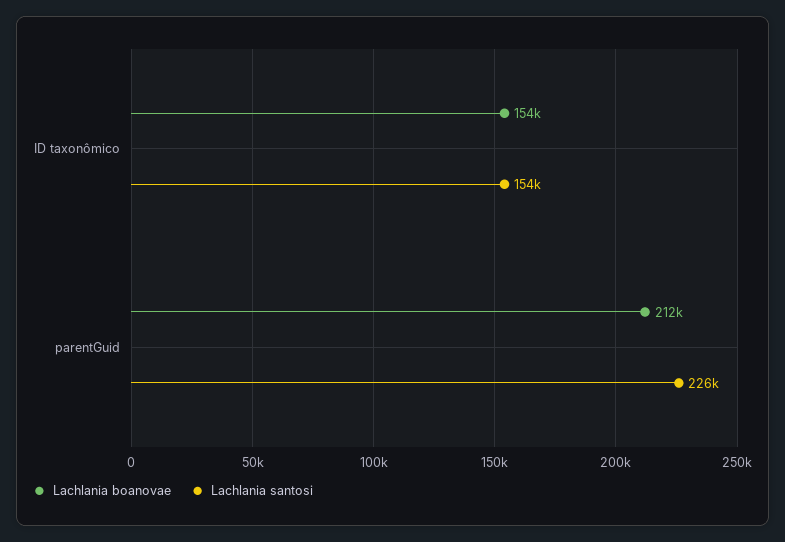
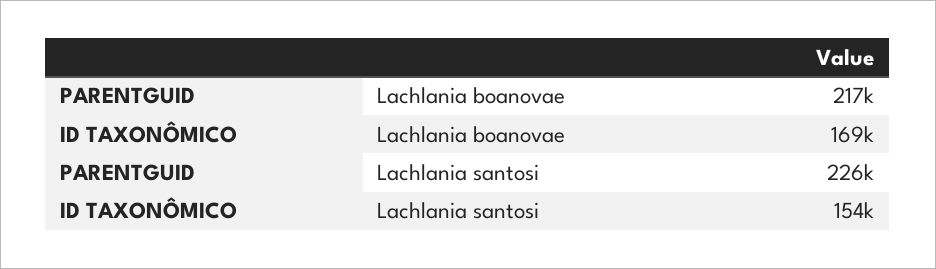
Lachlania boanovae, ID taxonômico: 154000 -> 169000
Lachlania boanovae, parentGuid: 212000 -> 217000

